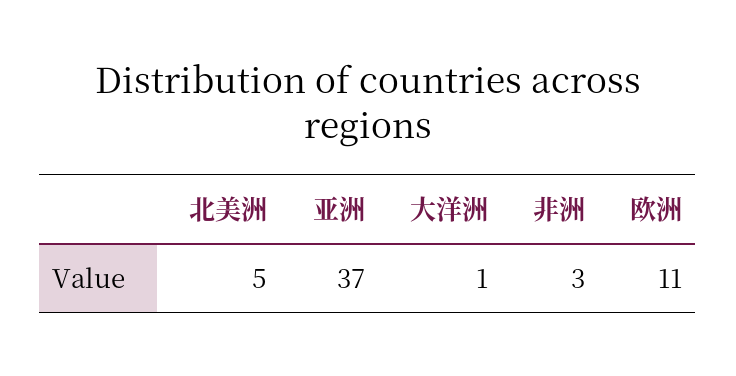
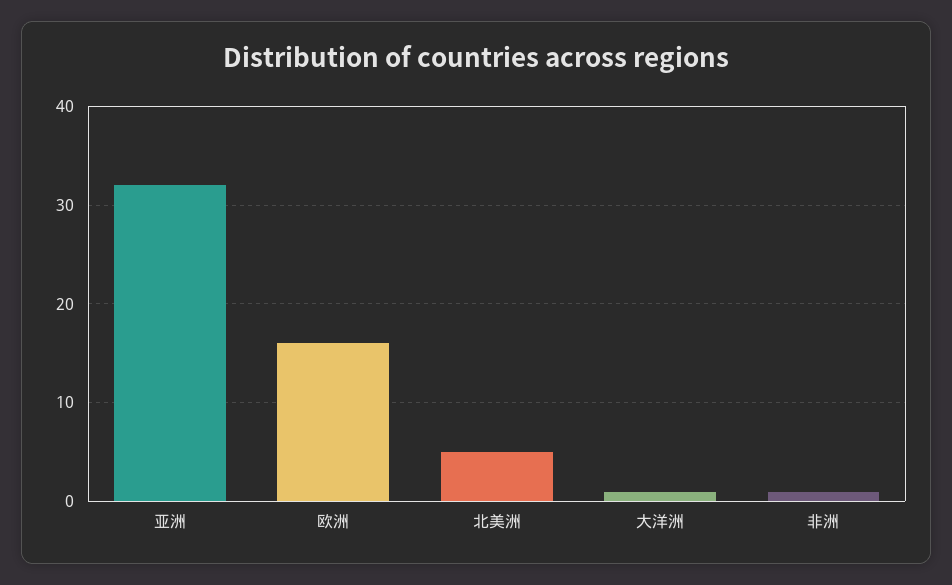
亚洲: 37 -> 32
非洲: 3 -> 1
欧洲: 11 -> 16

